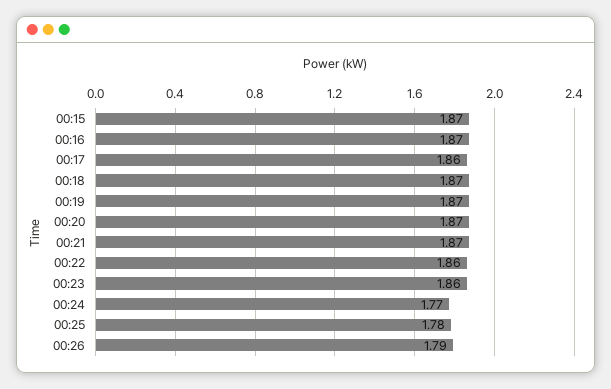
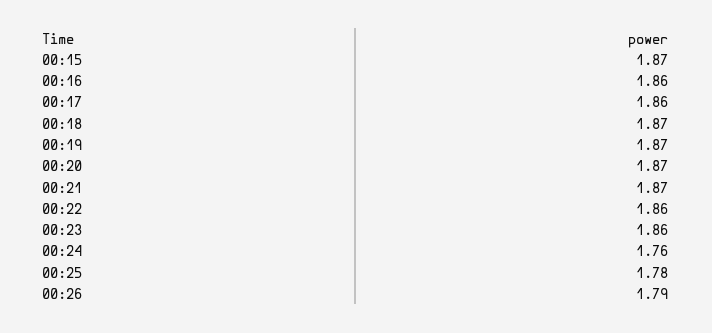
00:16: 1.87 -> 1.86
00:24: 1.77 -> 1.76

